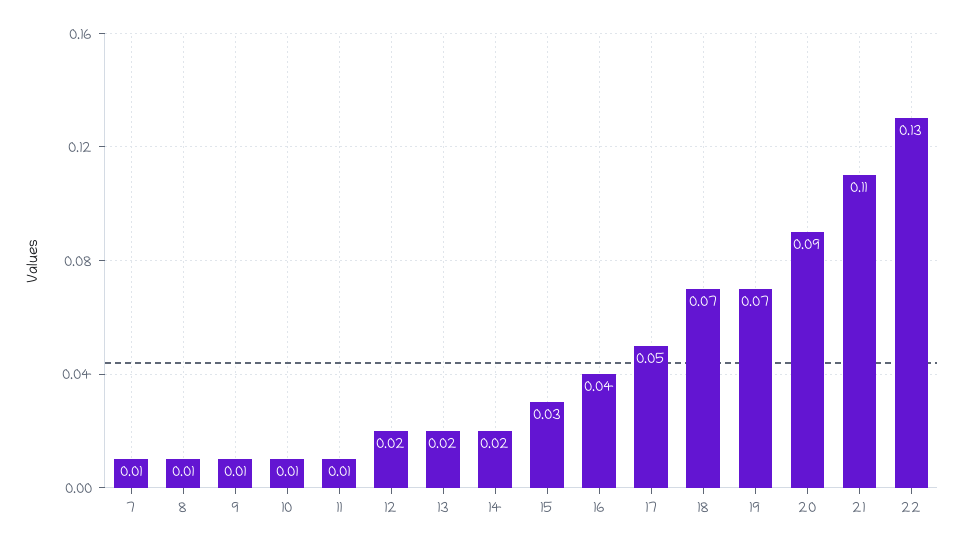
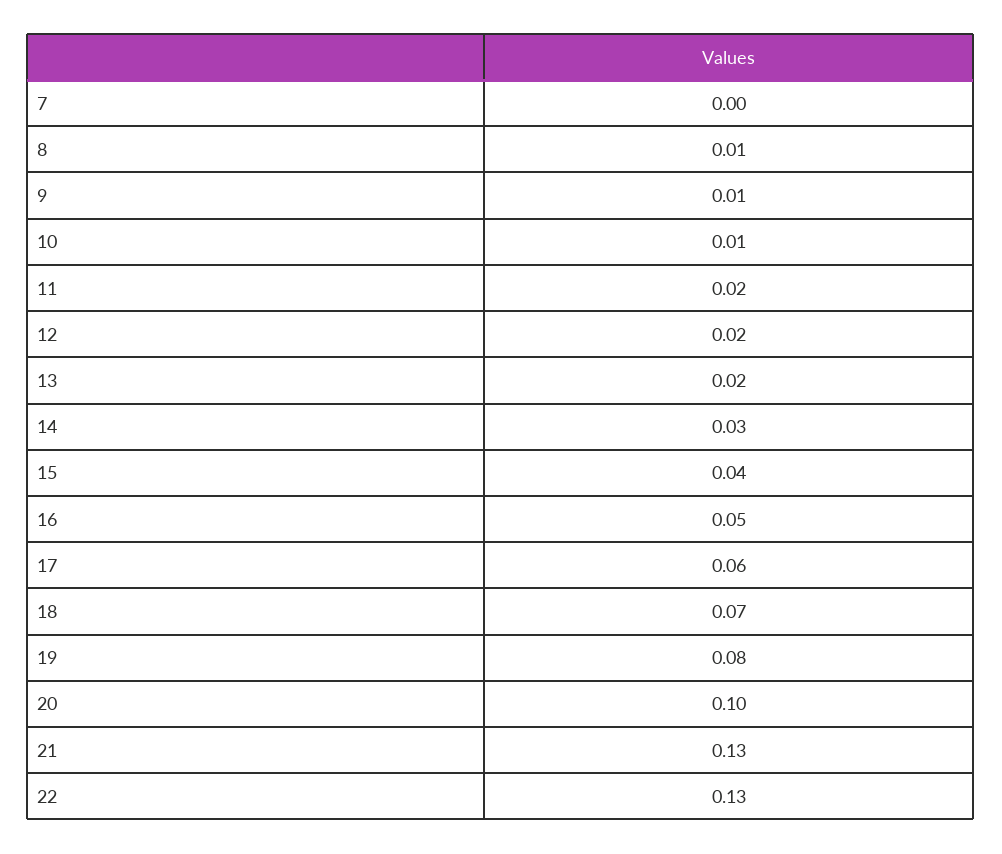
7: 0.01 -> 0
11: 0.01 -> 0.02
14: 0.02 -> 0.03
15: 0.03 -> 0.04
16: 0.04 -> 0.05
17: 0.05 -> 0.06
19: 0.07 -> 0.08
20: 0.09 -> 0.1
21: 0.11 -> 0.13

